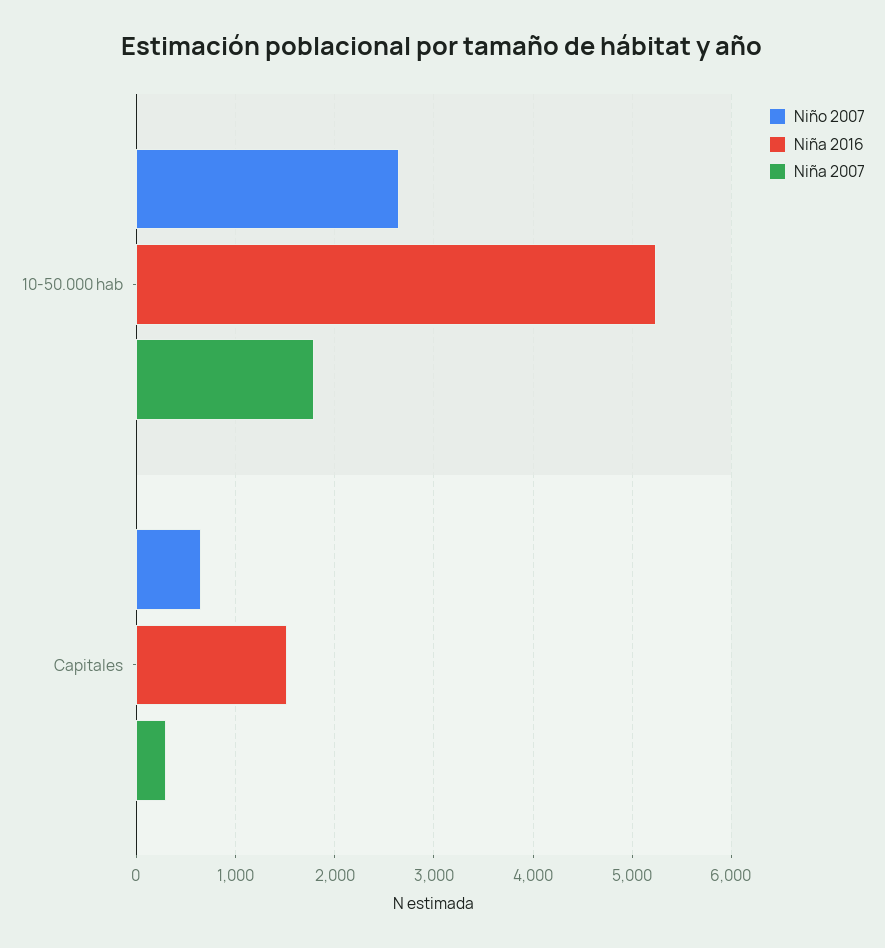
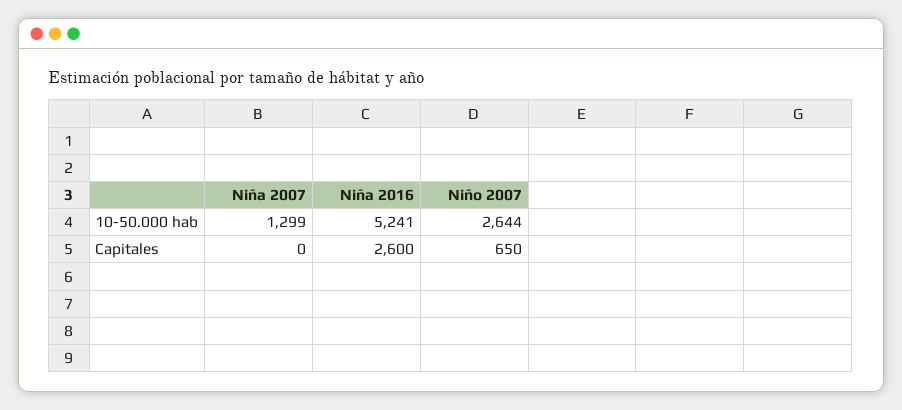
Niña 2007, 10-50.000 hab: 1800 -> 1299
Niña 2016, Capitales: 1500 -> 2600
Niña 2007, Capitales: 300 -> 0

